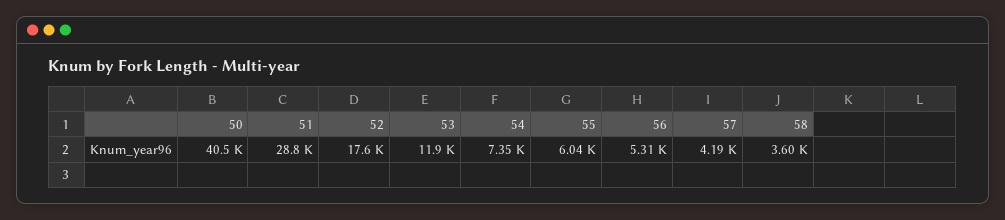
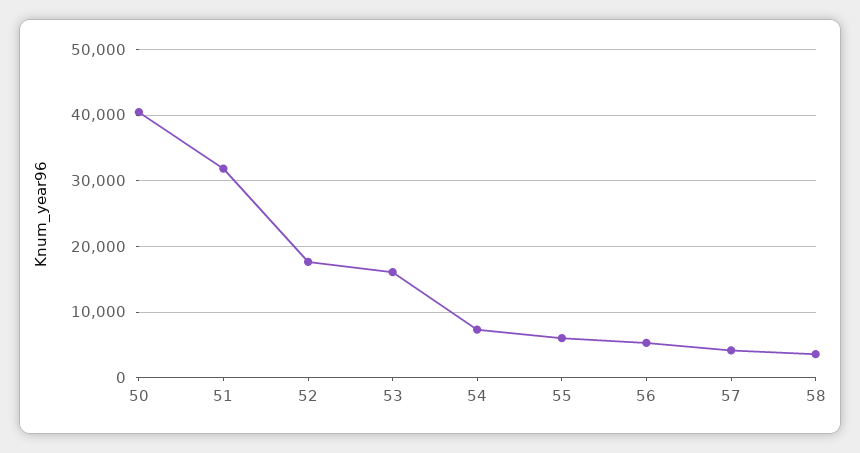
51: 28800 -> 32000
53: 11900 -> 16000

